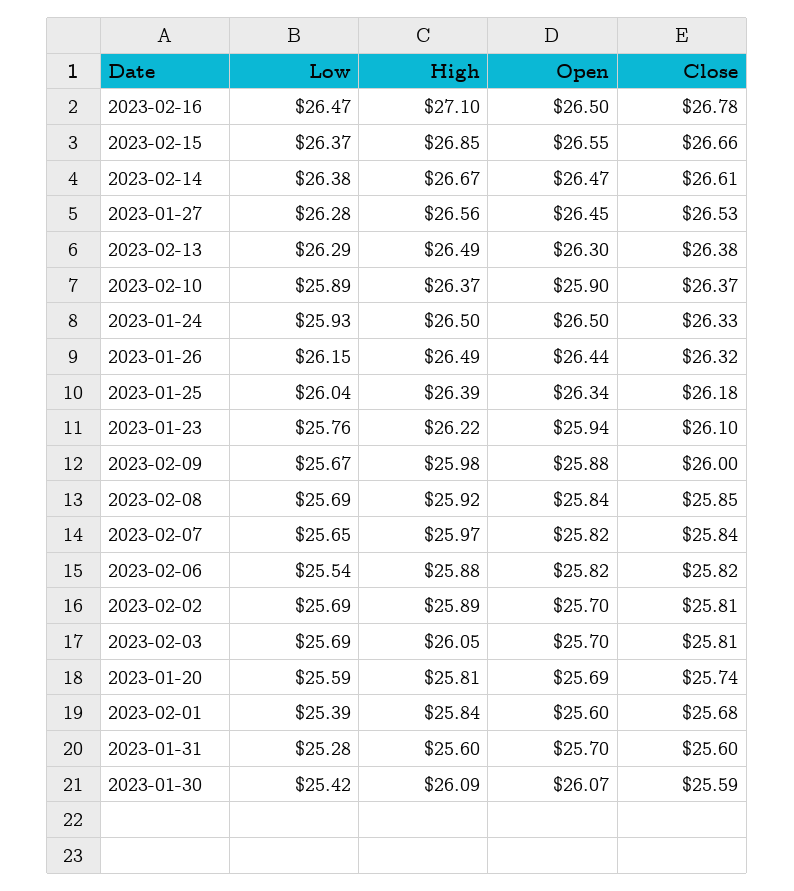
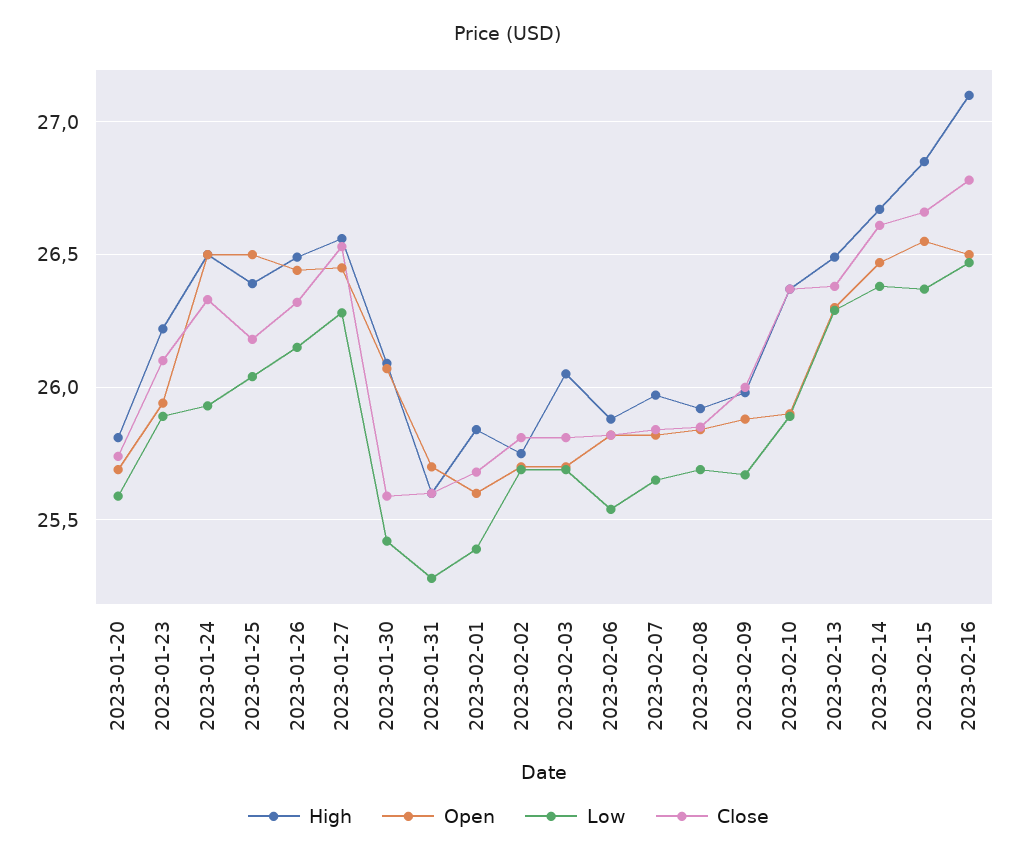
Open, 2023-01-25: 26.34 -> 26.5
Low, 2023-01-23: 25.76 -> 25.9
High, 2023-02-02: 25.89 -> 25.75

